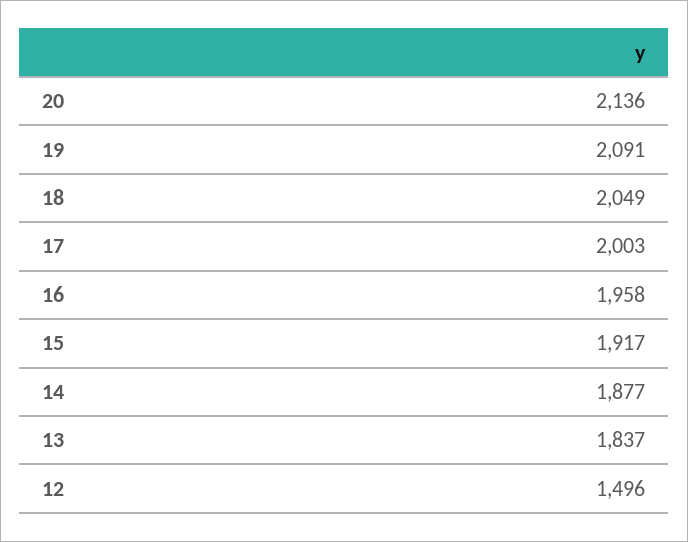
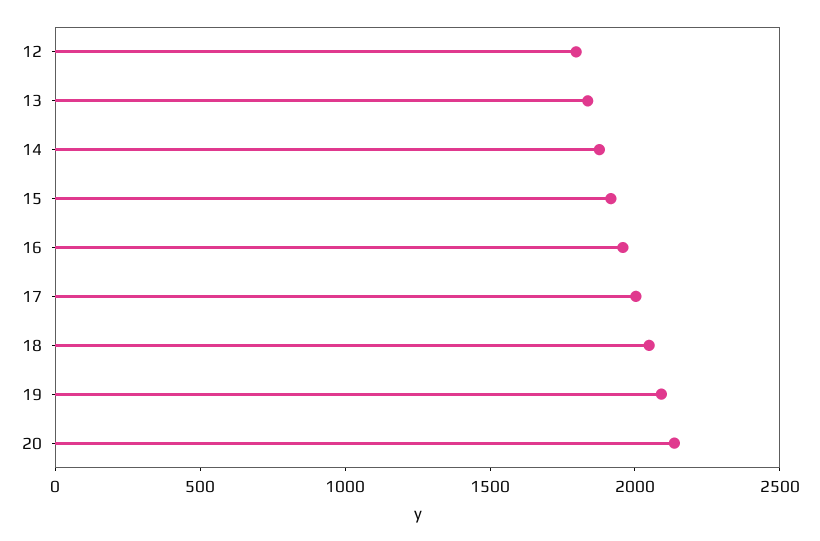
12: 1496 -> 1800

